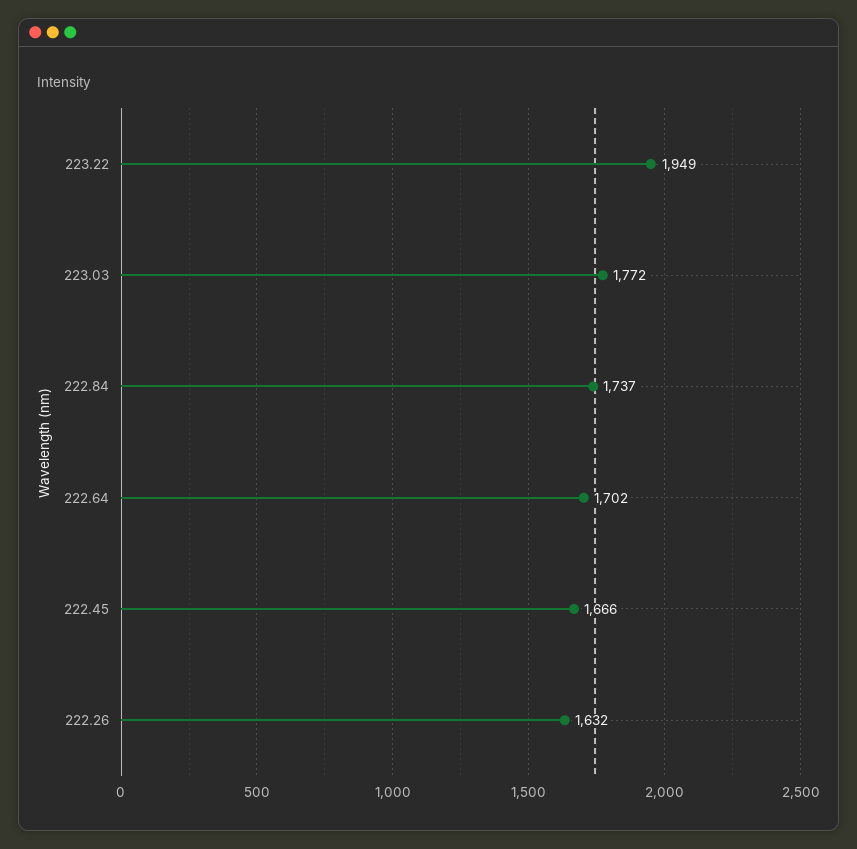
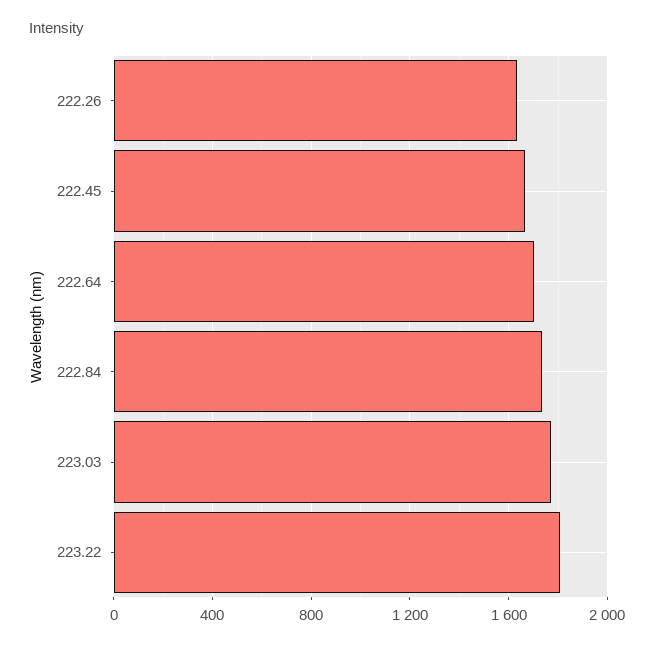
223.22: 1949 -> 1800

